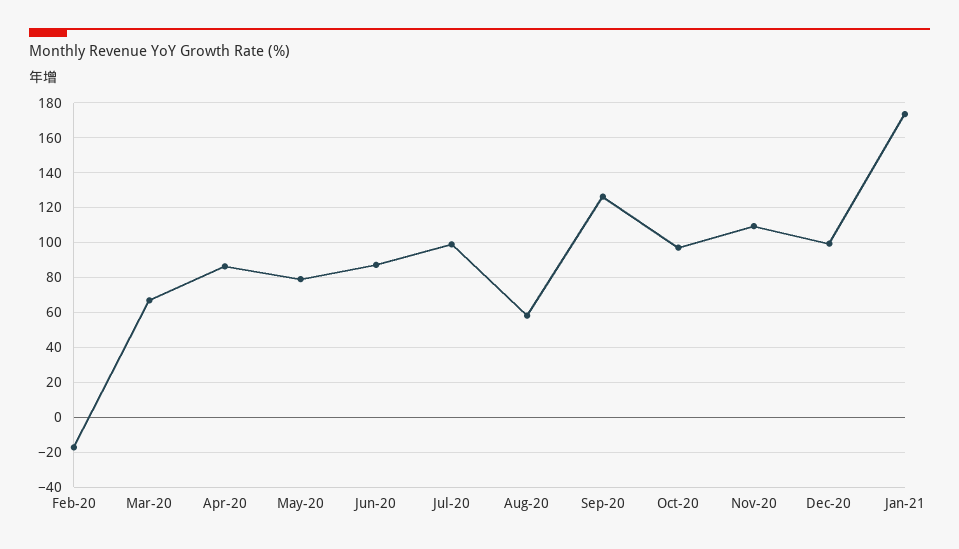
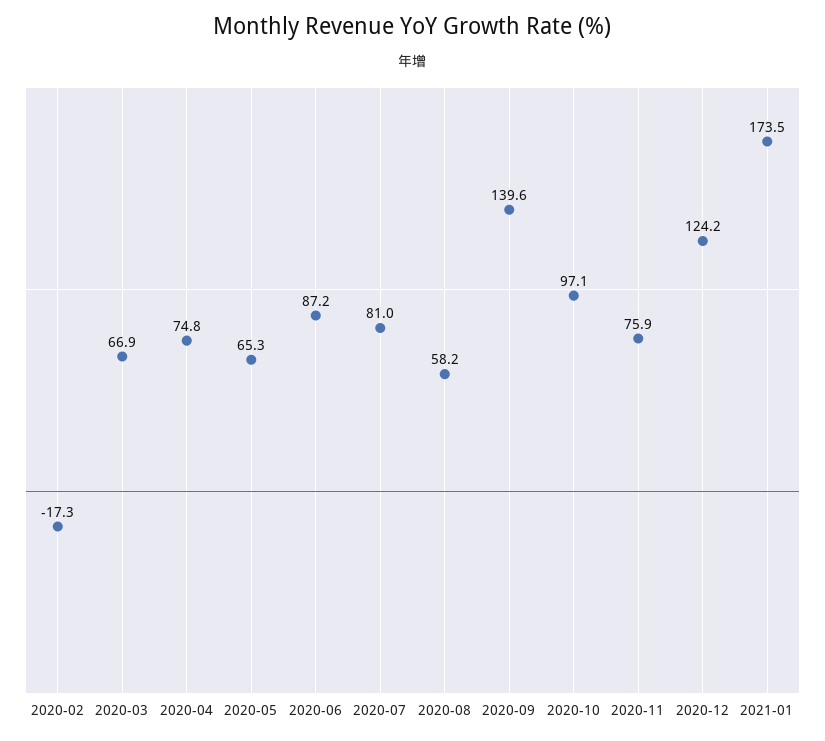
Apr-20: 85 -> 74.8
May-20: 80 -> 65.3
Jul-20: 100 -> 81
Sep-20: 125 -> 139.6
Nov-20: 110 -> 75.9
Dec-20: 100 -> 124.2

